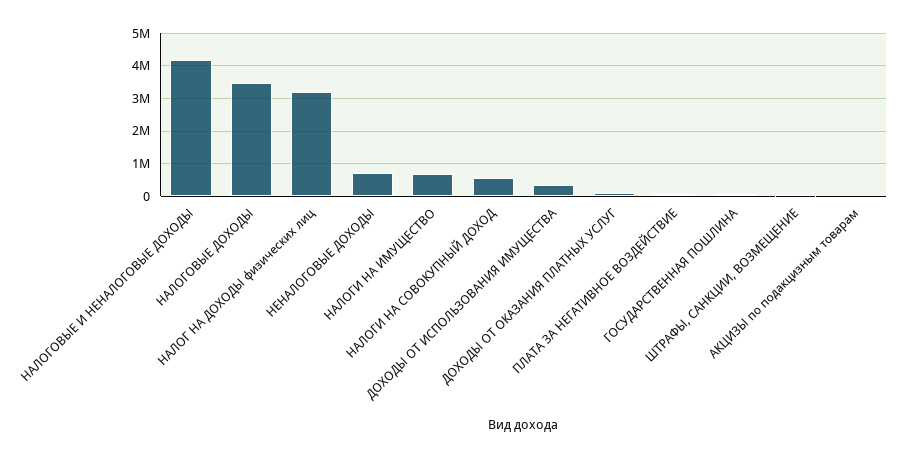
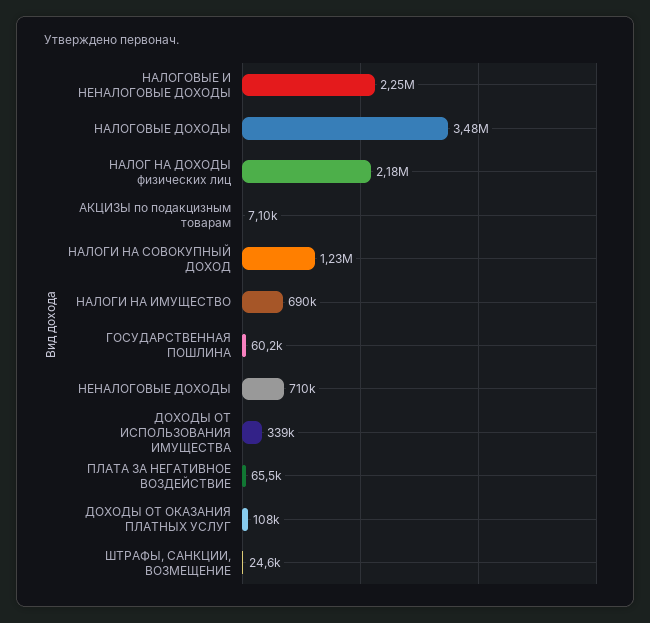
НАЛОГОВЫЕ И НЕНАЛОГОВЫЕ ДОХОДЫ: 4200000 -> 2250000
НАЛОГ НА ДОХОДЫ физических лиц: 3200000 -> 2180000
НАЛОГИ НА СОВОКУПНЫЙ ДОХОД: 600000 -> 1230000

